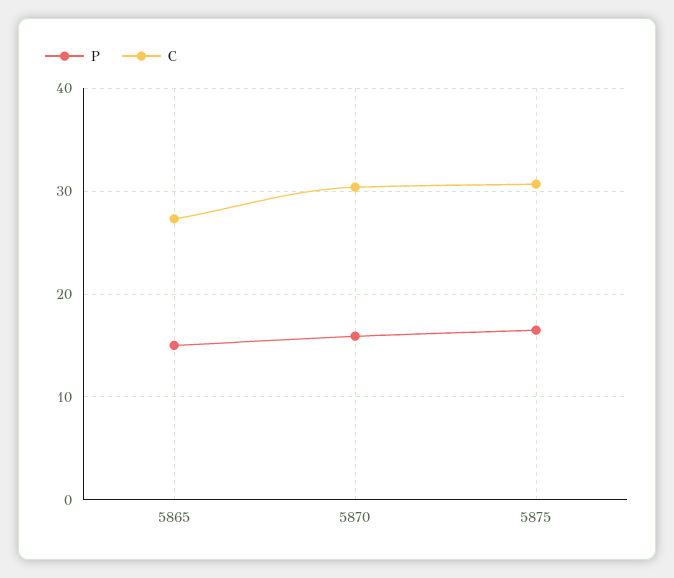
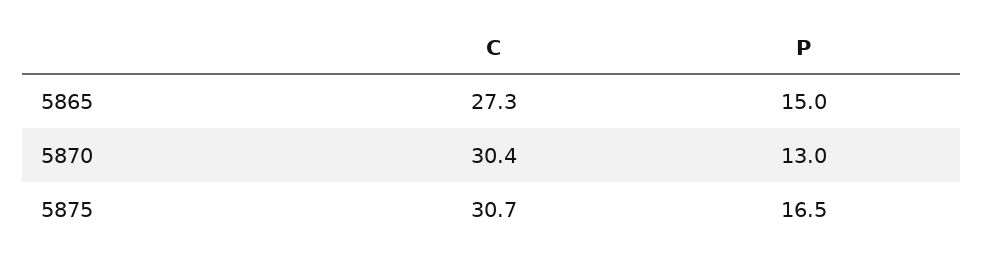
P, 5870: 16 -> 13

